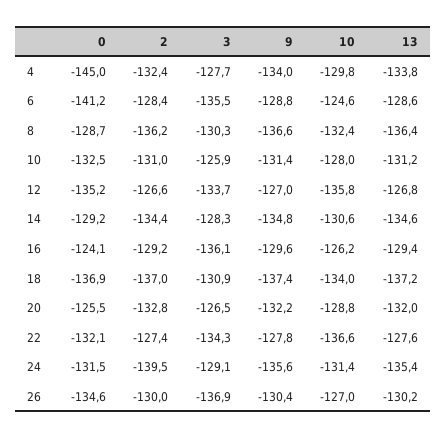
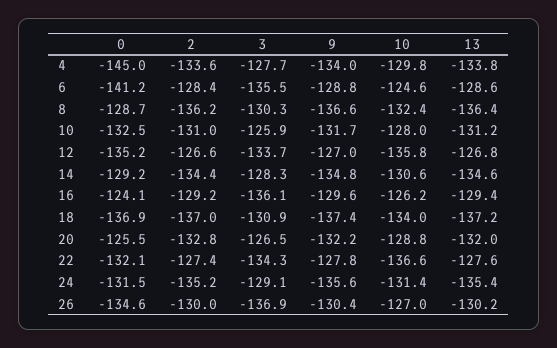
2, 4: -132.4 -> -133.6
9, 10: -131.4 -> -131.7
2, 24: -139.5 -> -135.2

